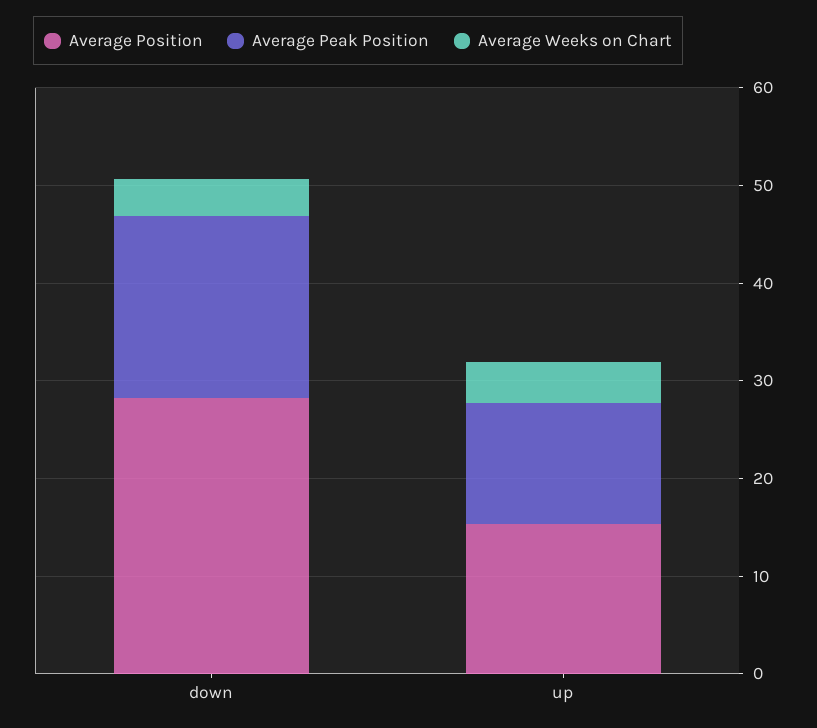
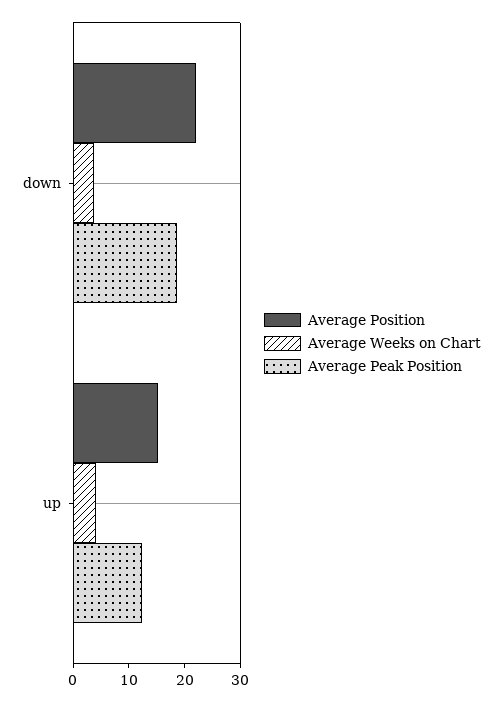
Average Position, down: 28 -> 22

